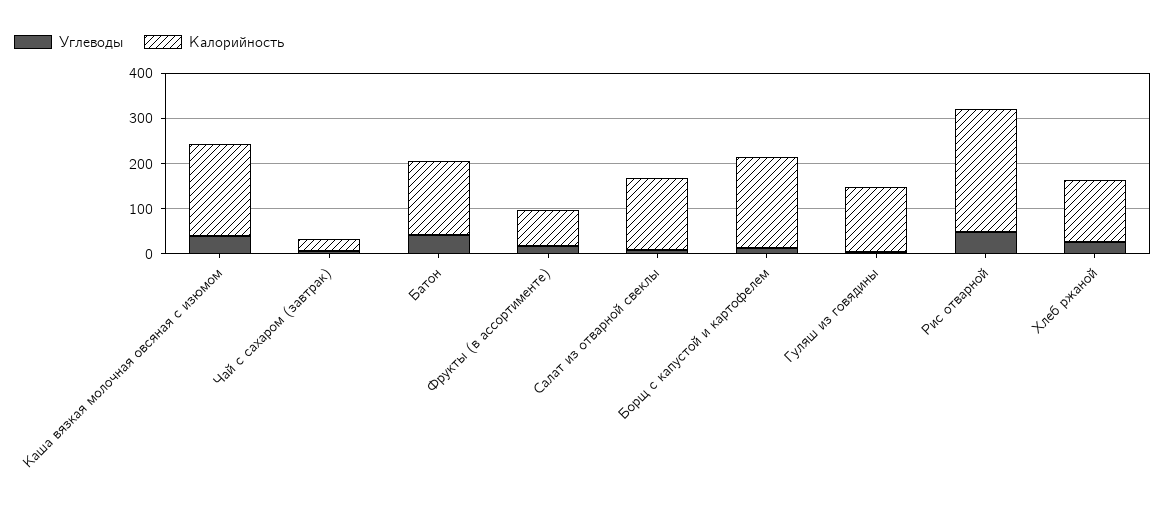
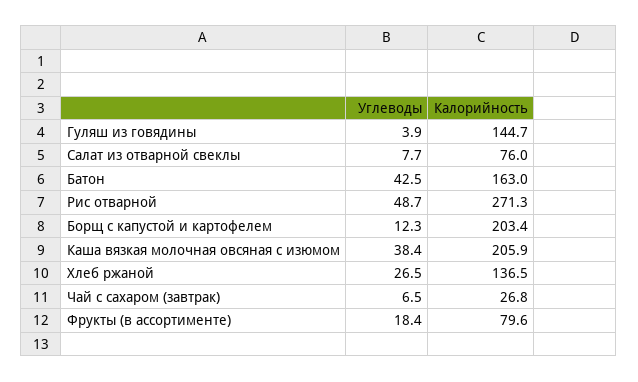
Калорийность, Салат из отварной свеклы: 160 -> 76

